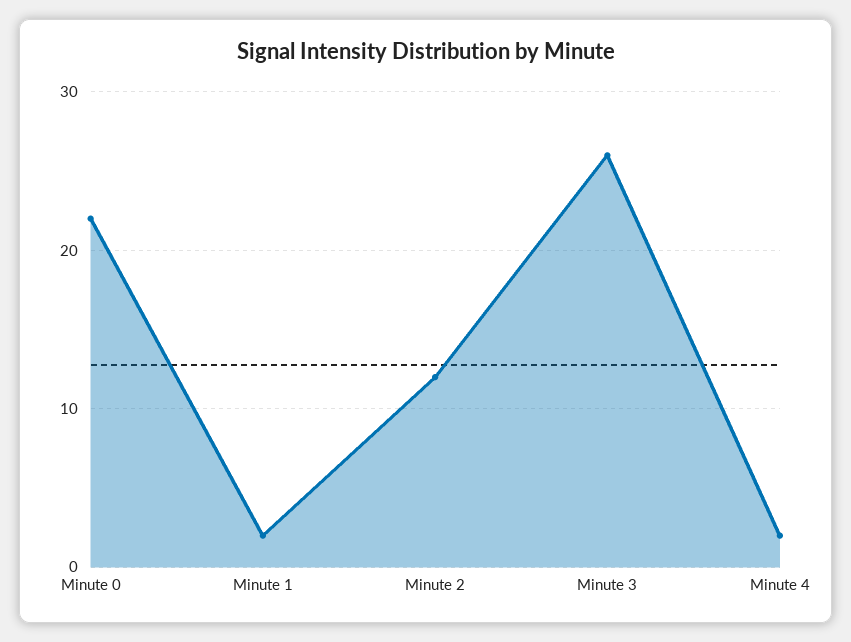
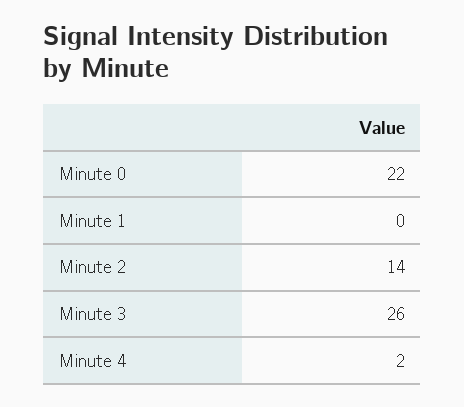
Minute 1: 2 -> 0
Minute 2: 12 -> 14

